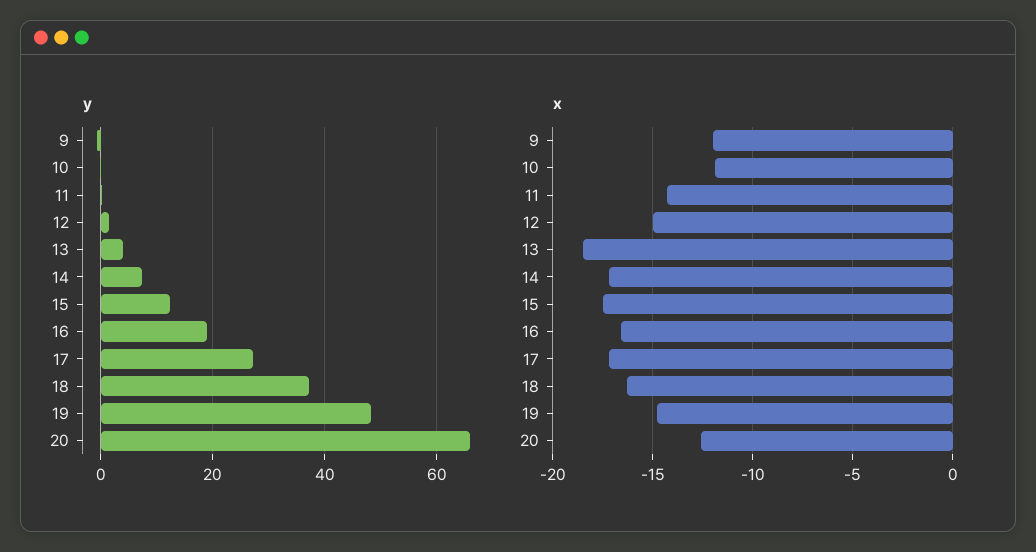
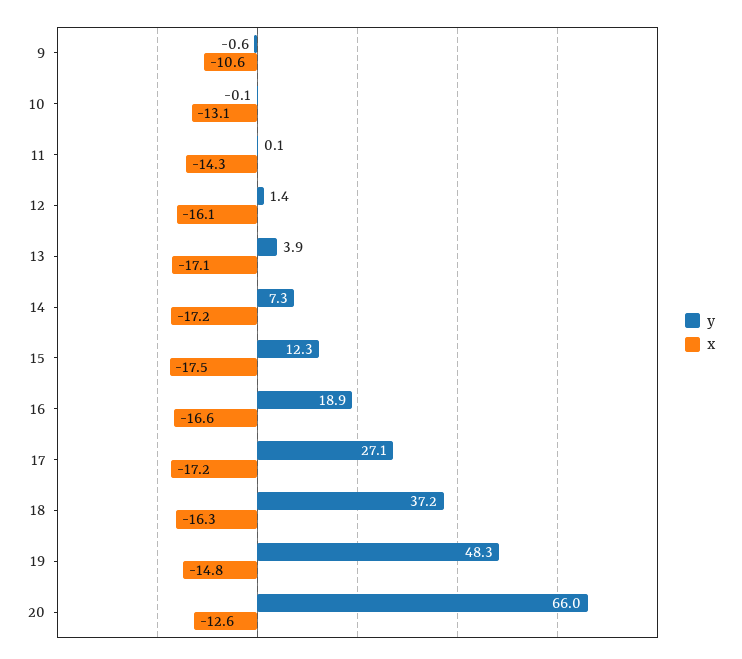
x, 9: -12 -> -10.6
x, 10: -12 -> -13.1
x, 12: -15 -> -16.1
x, 13: -18.5 -> -17.1

